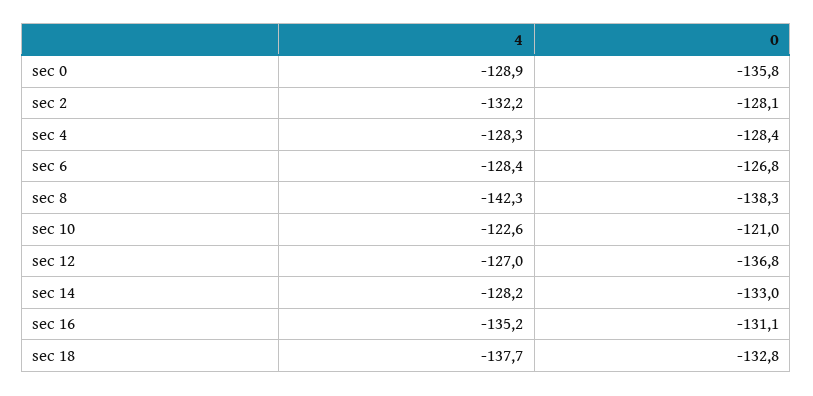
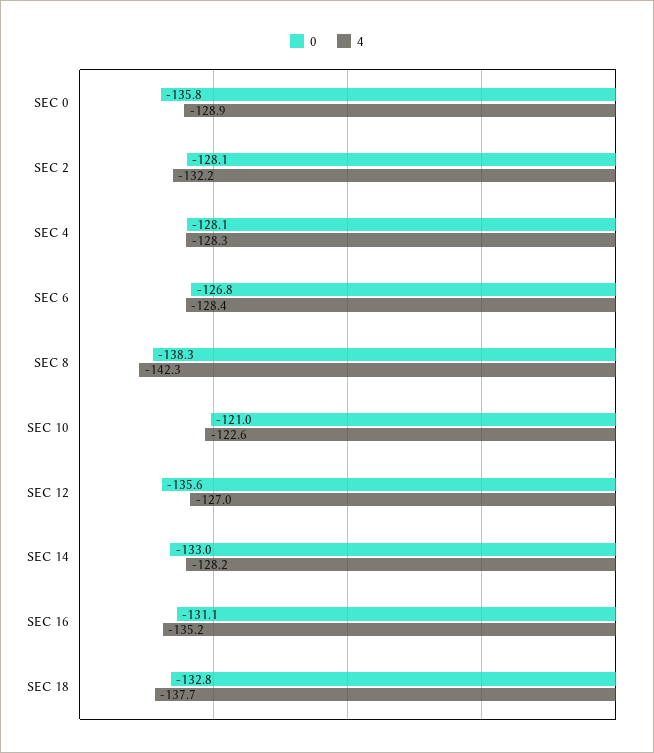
0, sec 4: -128.4 -> -128.1
0, sec 12: -136.8 -> -135.6

